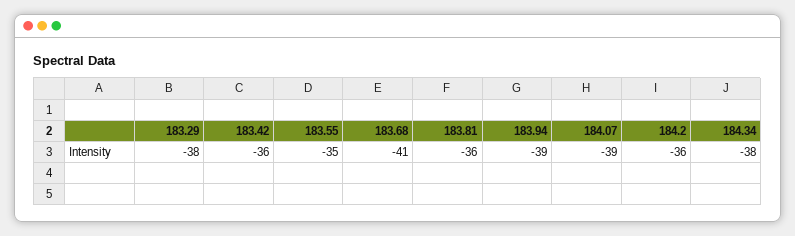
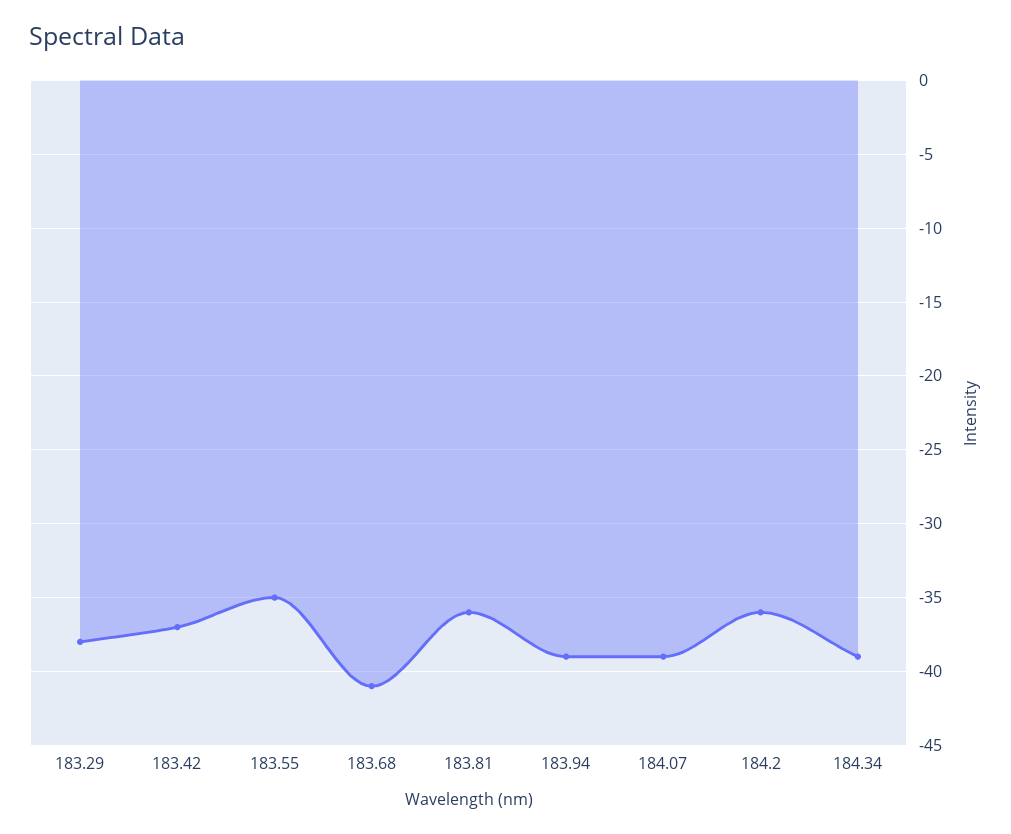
183.42: -36 -> -37
184.34: -38 -> -39

